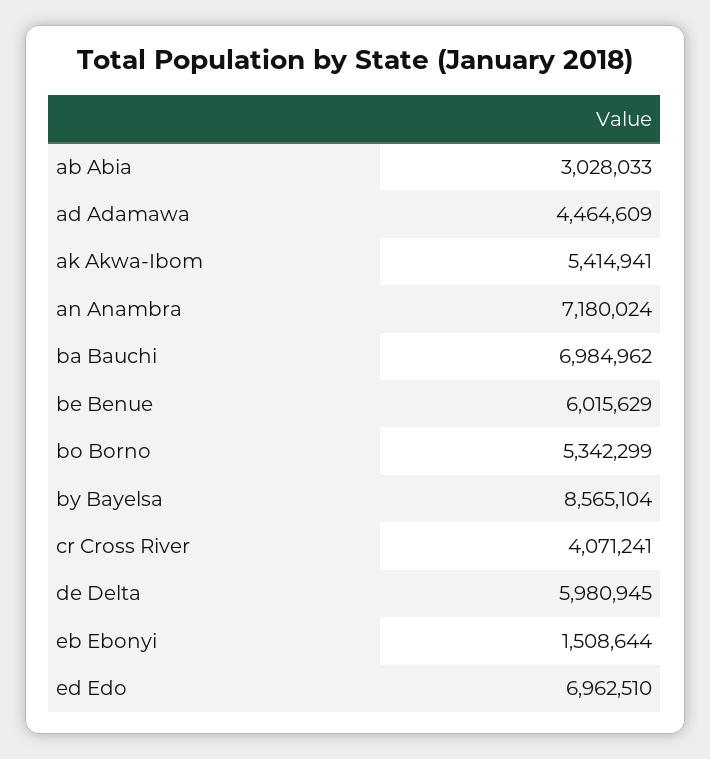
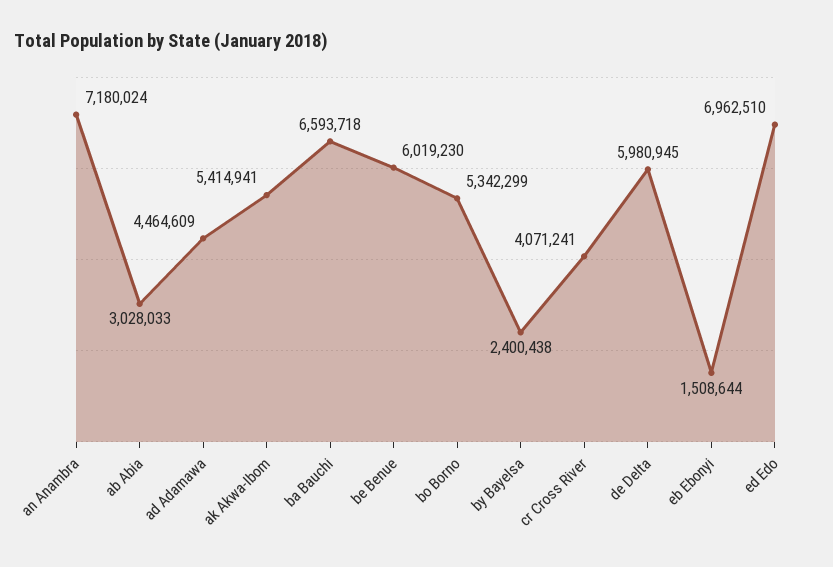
ba Bauchi: 6984962 -> 6593718
be Benue: 6015629 -> 6019230
by Bayelsa: 8565104 -> 2400438

